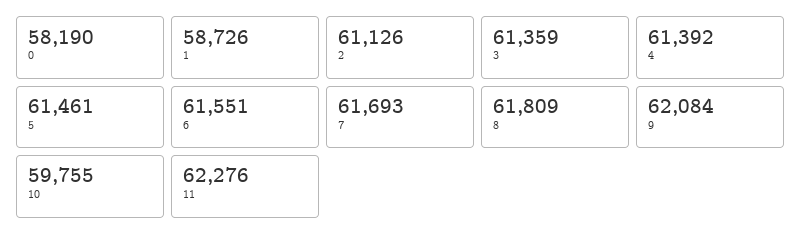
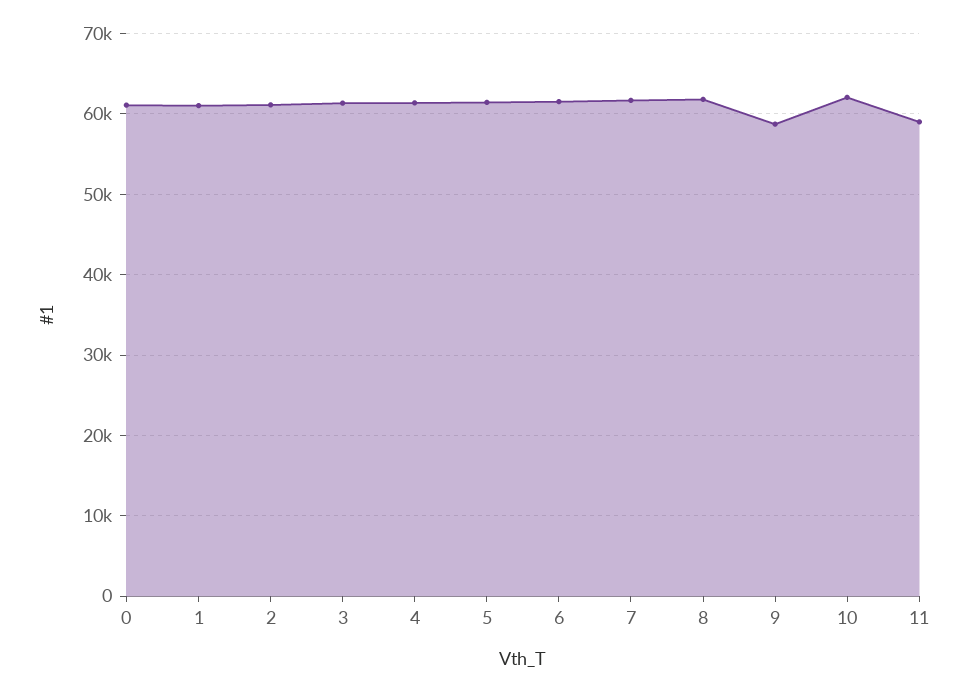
0: 58190 -> 61000
1: 58726 -> 61000
9: 62084 -> 59000
10: 59755 -> 62000
11: 62276 -> 59000

